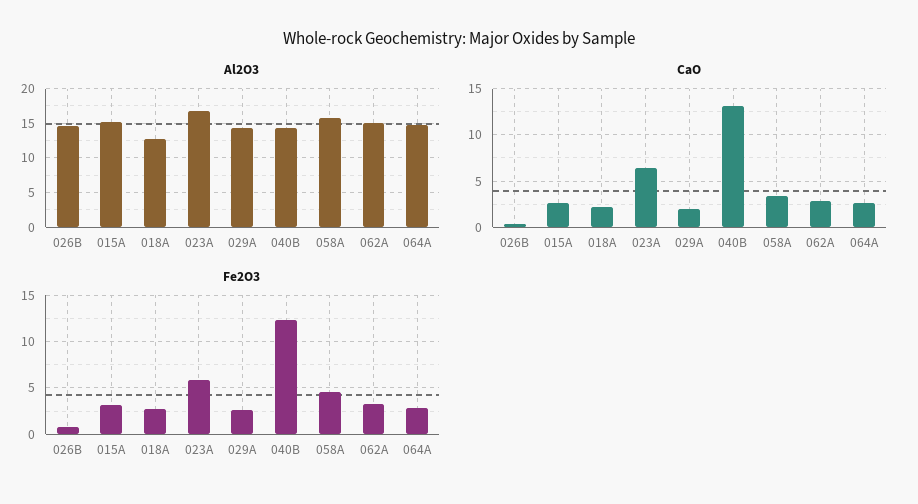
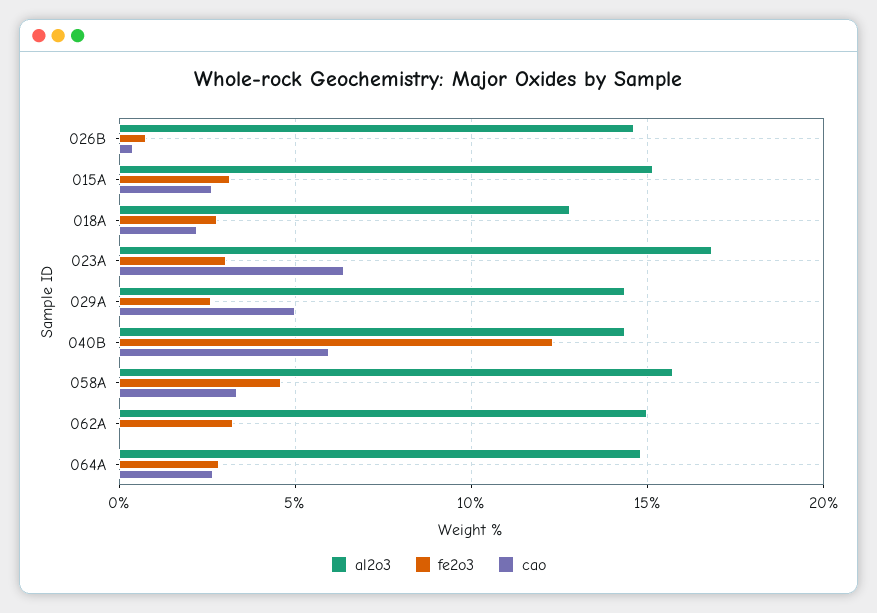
CaO, 029A: 2 -> 5
CaO, 040B: 13 -> 6
CaO, 062A: 3 -> 0
Fe2O3, 023A: 6 -> 3

